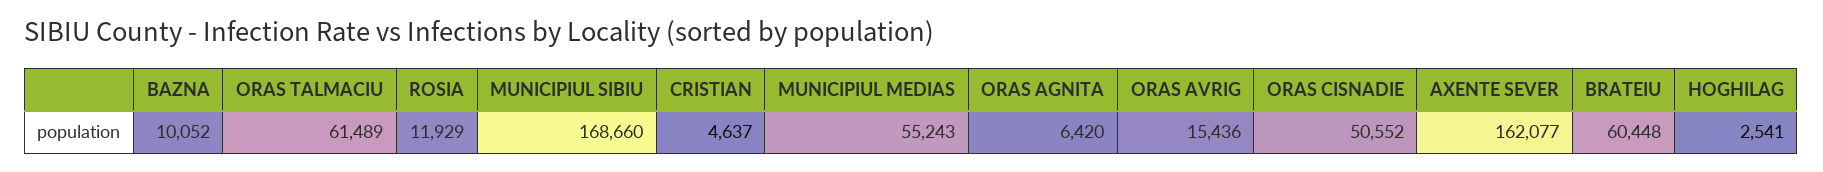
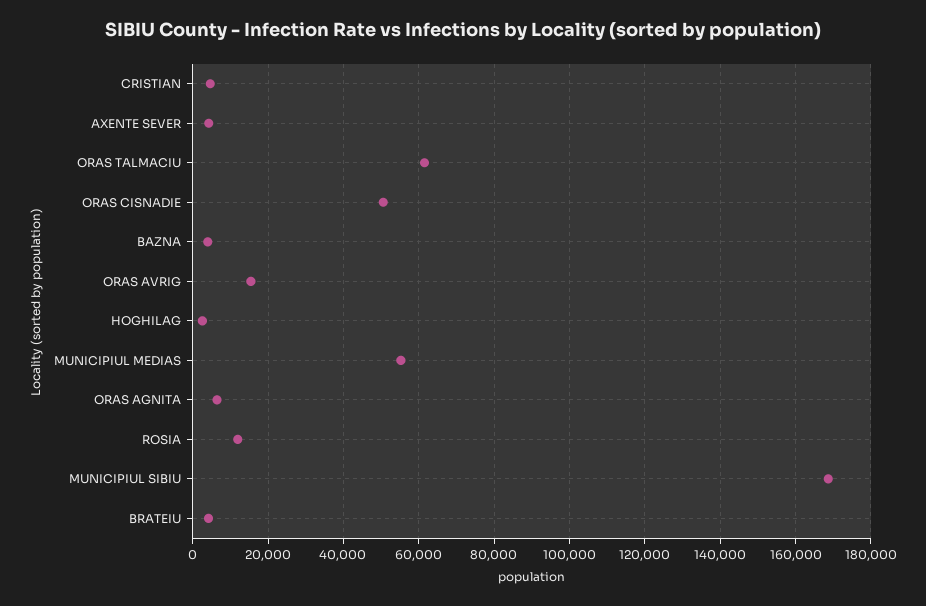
BAZNA: 10052 -> 4000
AXENTE SEVER: 162077 -> 4000
BRATEIU: 60448 -> 4000

